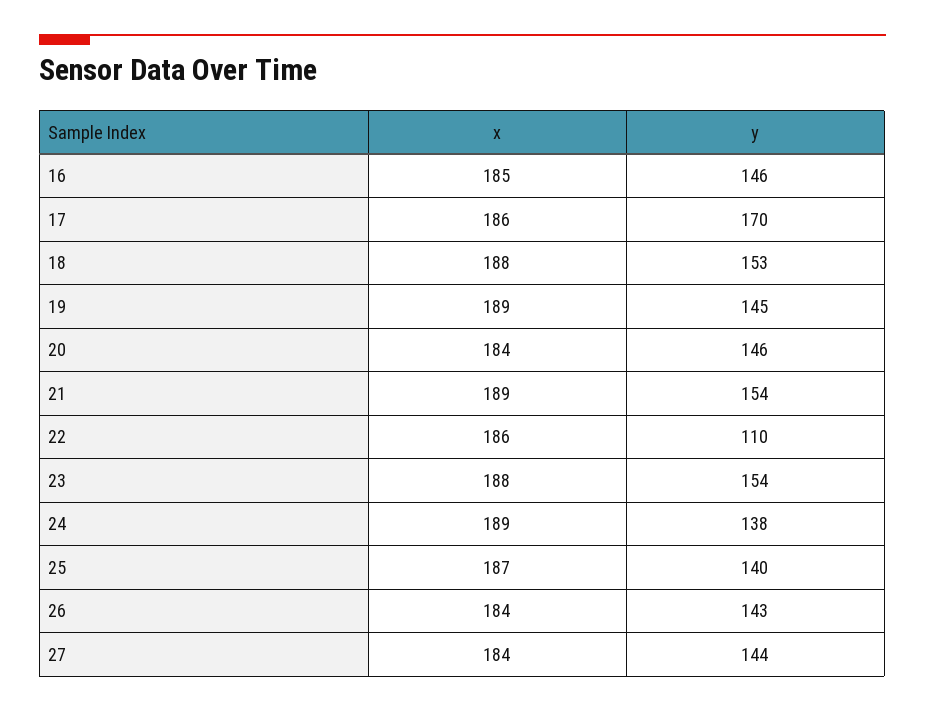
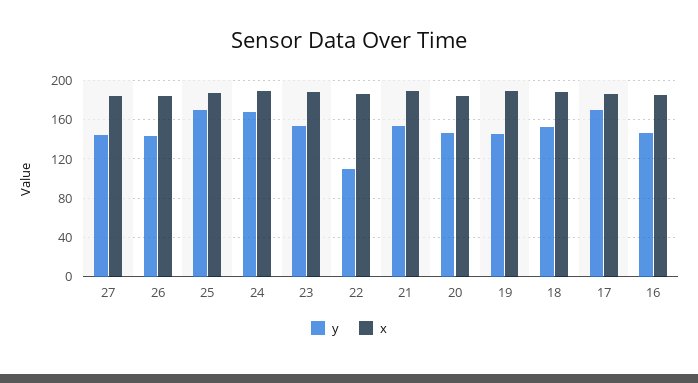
y, 24: 138 -> 170
y, 25: 140 -> 170

